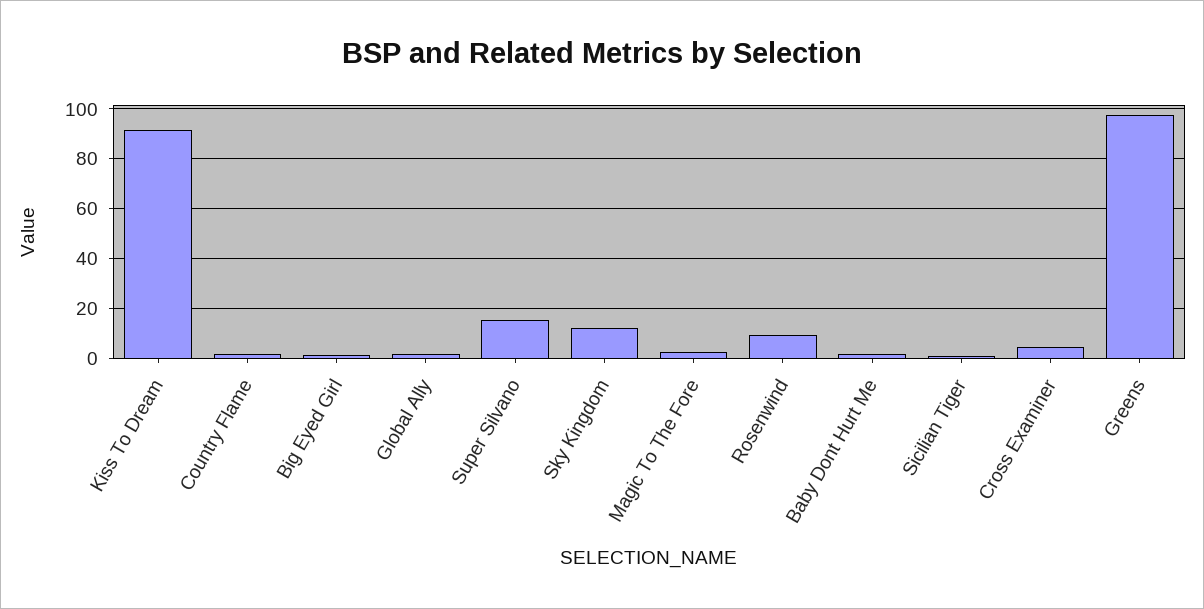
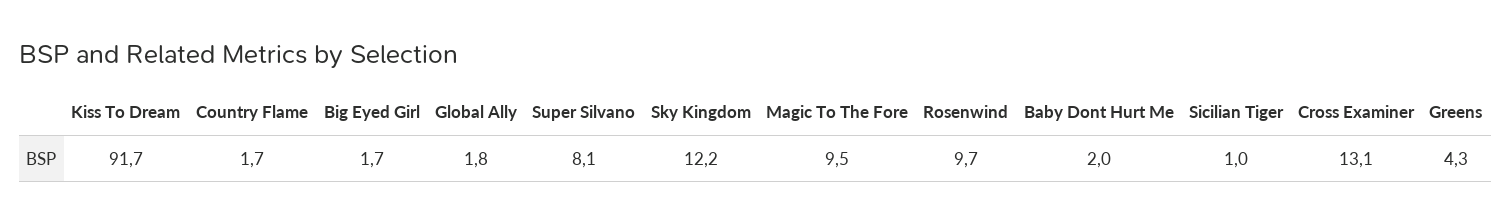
Super Silvano: 15 -> 8.1
Magic To The Fore: 2.5 -> 9.5
Cross Examiner: 5 -> 13.1
Greens: 97.5 -> 4.3

